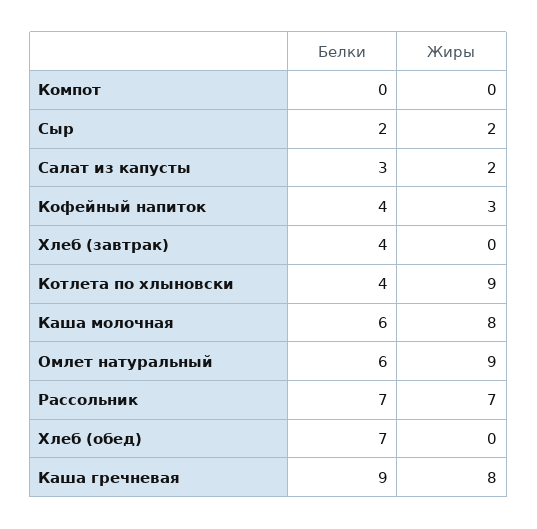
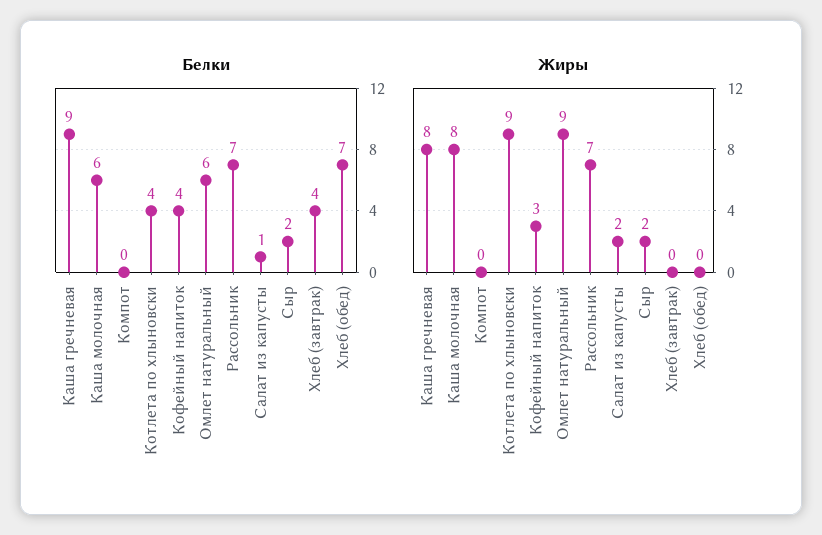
Белки, Салат из капусты: 3 -> 1

